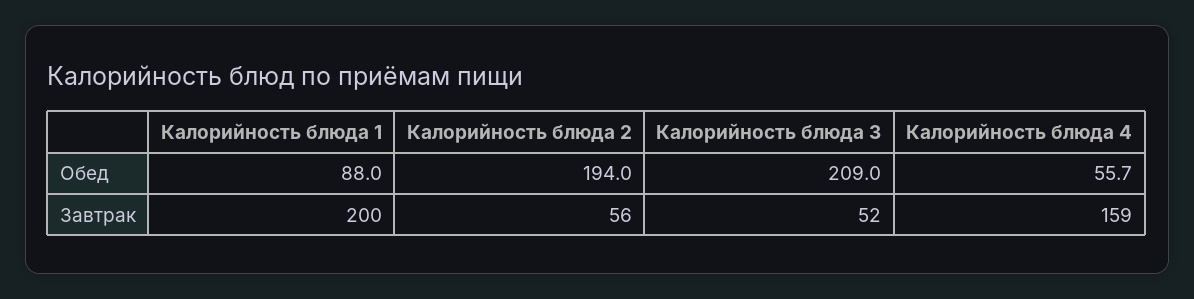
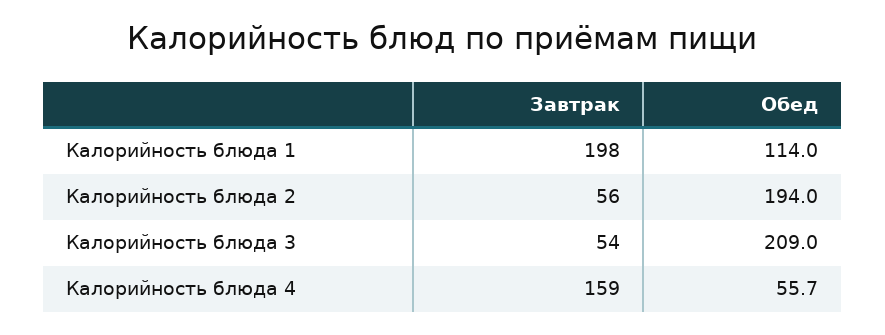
Калорийность блюда 1, Обед: 88 -> 114
Калорийность блюда 1, Завтрак: 200 -> 198
Калорийность блюда 3, Завтрак: 52 -> 54

